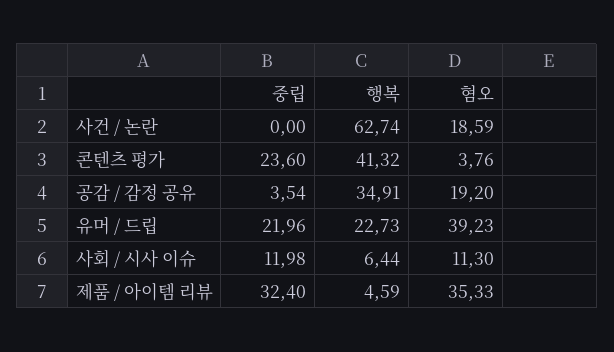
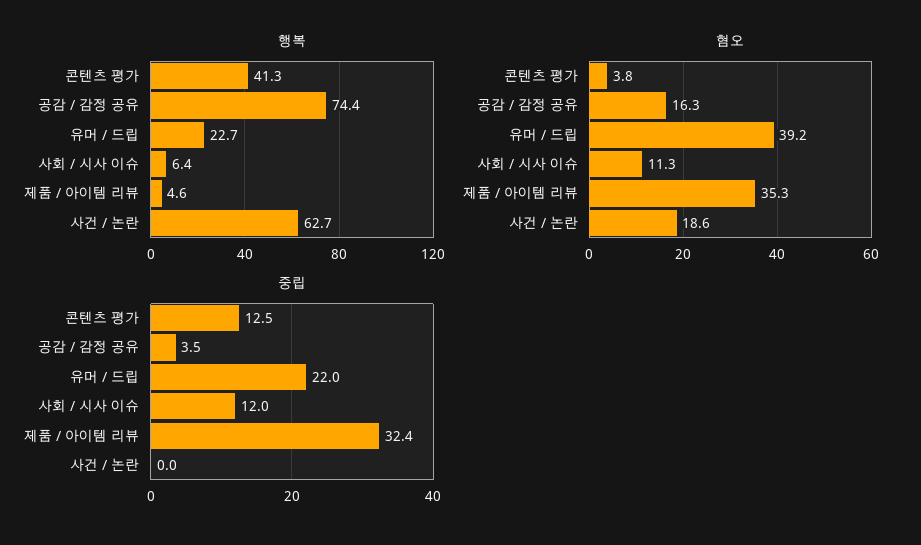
중립, 콘텐츠 평가: 23.6 -> 12.5
행복, 공감 / 감정 공유: 34.91 -> 74.4
혐오, 공감 / 감정 공유: 19.2 -> 16.3

